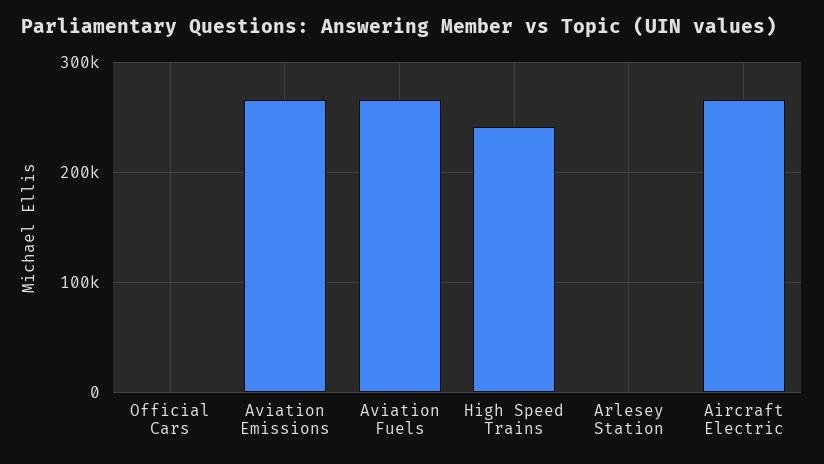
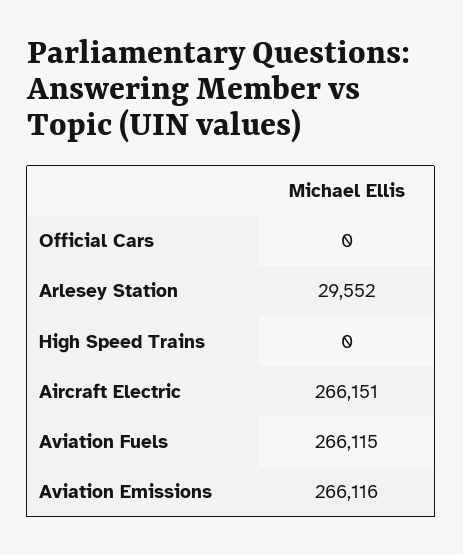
High Speed Trains: 240000 -> 0
Arlesey Station: 0 -> 29552

